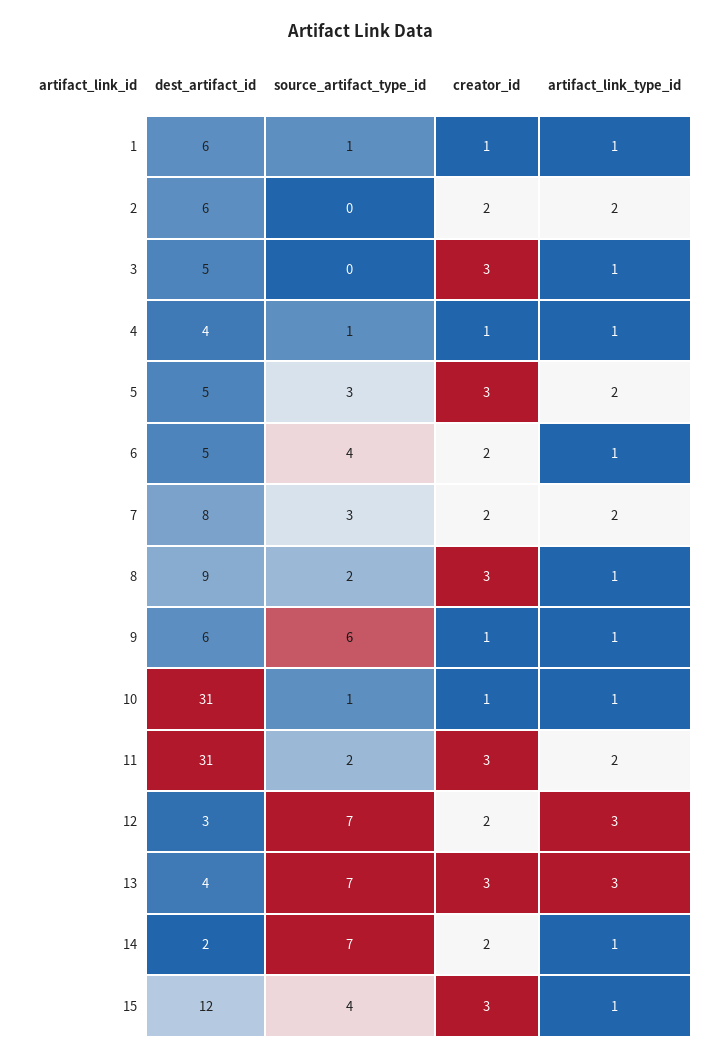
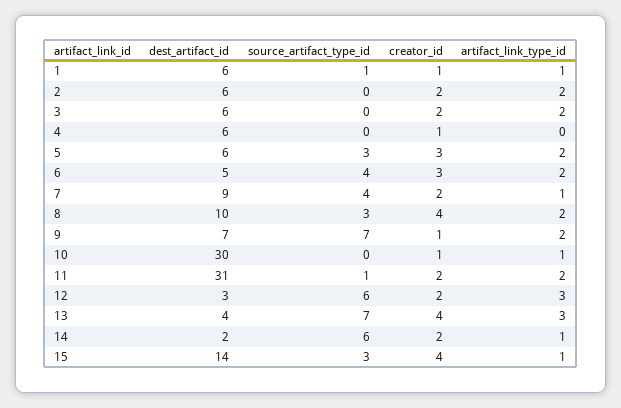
dest_artifact_id, 3: 5 -> 6
creator_id, 3: 3 -> 2
artifact_link_type_id, 3: 1 -> 2
dest_artifact_id, 4: 4 -> 6
source_artifact_type_id, 4: 1 -> 0
artifact_link_type_id, 4: 1 -> 0
dest_artifact_id, 5: 5 -> 6
creator_id, 6: 2 -> 3
artifact_link_type_id, 6: 1 -> 2
dest_artifact_id, 7: 8 -> 9
source_artifact_type_id, 7: 3 -> 4
artifact_link_type_id, 7: 2 -> 1
dest_artifact_id, 8: 9 -> 10
source_artifact_type_id, 8: 2 -> 3
creator_id, 8: 3 -> 4
artifact_link_type_id, 8: 1 -> 2
dest_artifact_id, 9: 6 -> 7
source_artifact_type_id, 9: 6 -> 7
artifact_link_type_id, 9: 1 -> 2
dest_artifact_id, 10: 31 -> 30
source_artifact_type_id, 10: 1 -> 0
source_artifact_type_id, 11: 2 -> 1
creator_id, 11: 3 -> 2
source_artifact_type_id, 12: 7 -> 6
creator_id, 13: 3 -> 4
source_artifact_type_id, 14: 7 -> 6
dest_artifact_id, 15: 12 -> 14
source_artifact_type_id, 15: 4 -> 3
creator_id, 15: 3 -> 4

